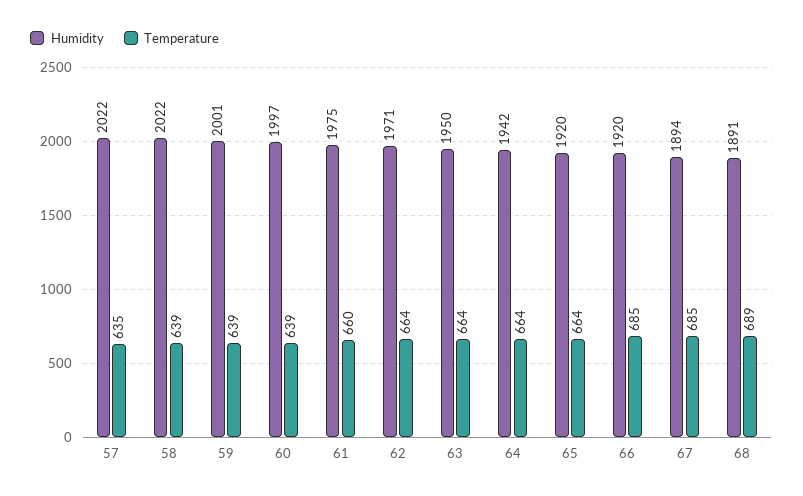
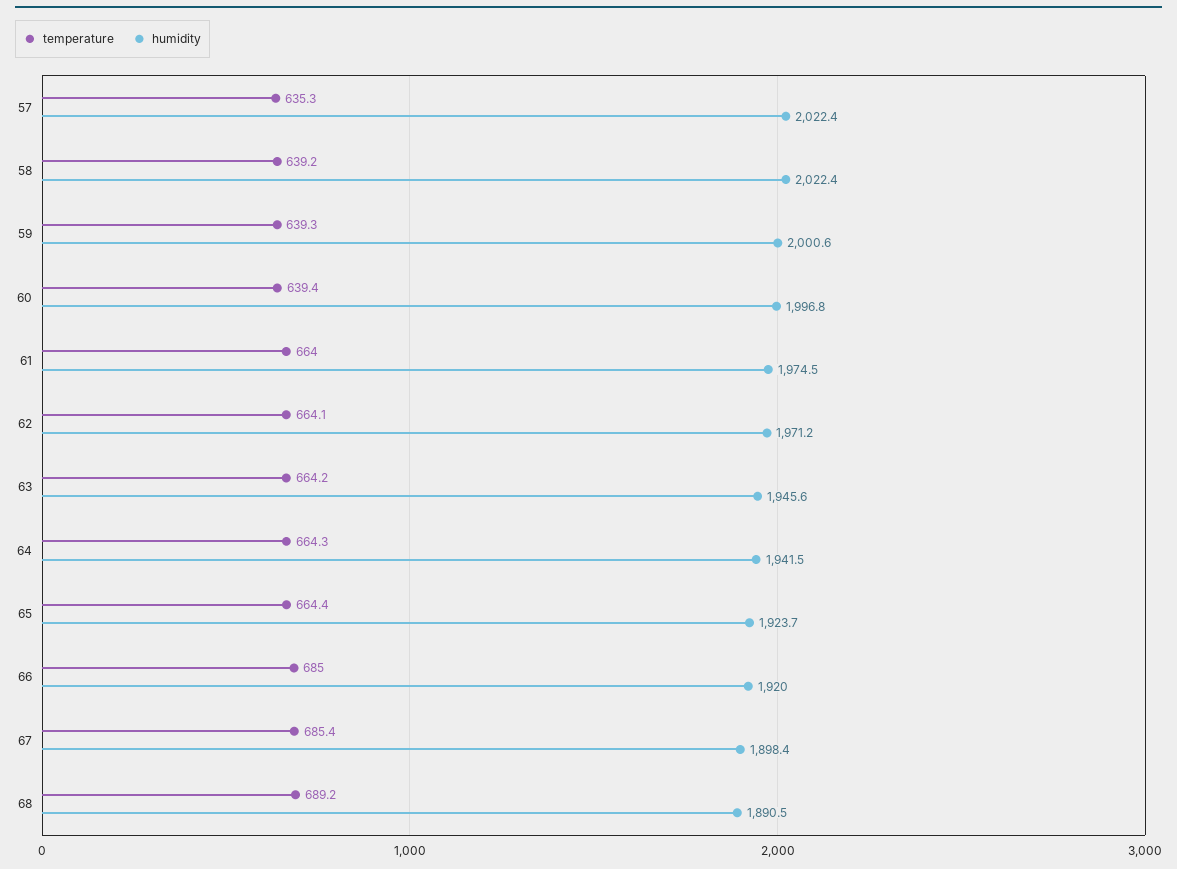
Temperature, 61: 660 -> 664
Humidity, 63: 1950 -> 1945.6
Humidity, 65: 1920 -> 1923.7
Humidity, 67: 1894 -> 1898.4

